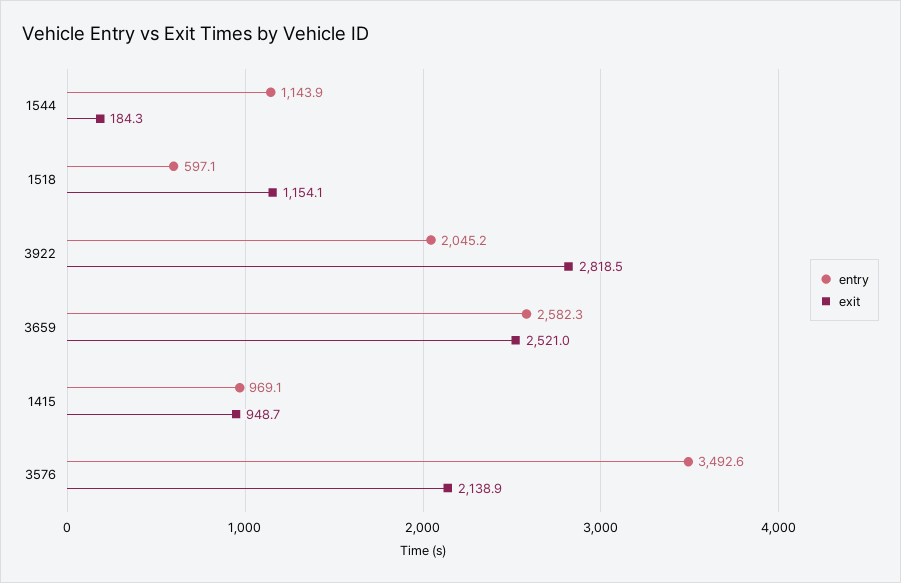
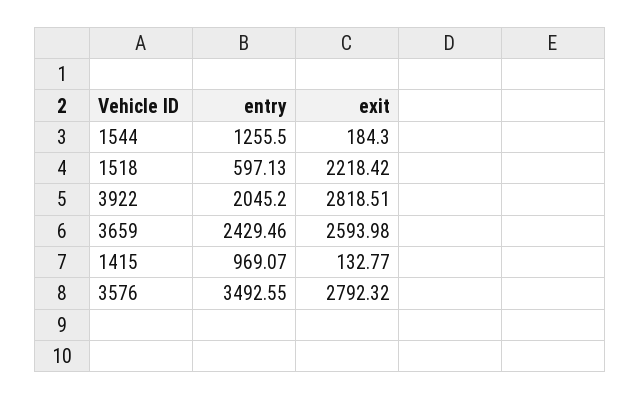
entry, 1544: 1143.9 -> 1255.5
exit, 1518: 1154.1 -> 2218.42
entry, 3659: 2582.3 -> 2429.46
exit, 3659: 2521 -> 2593.98
exit, 1415: 948.7 -> 132.77
exit, 3576: 2138.9 -> 2792.32

